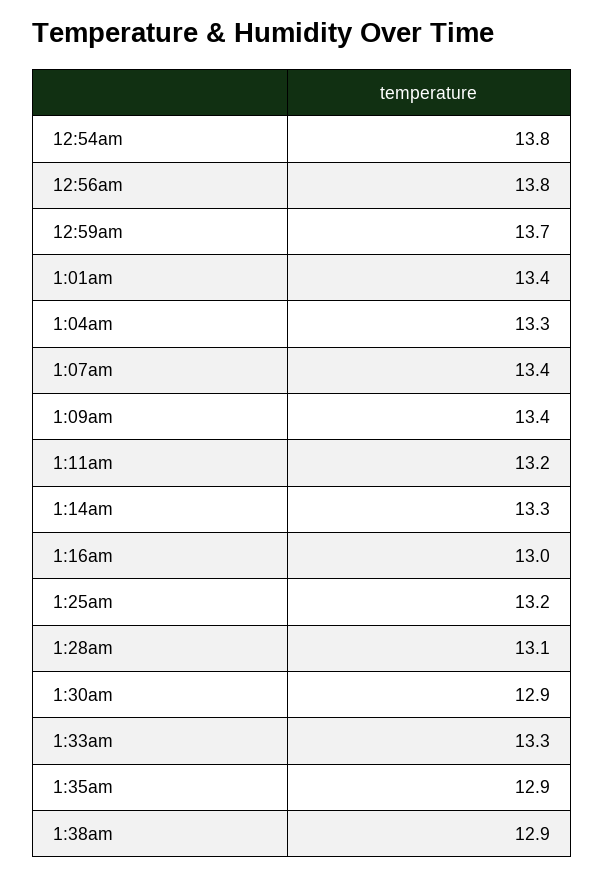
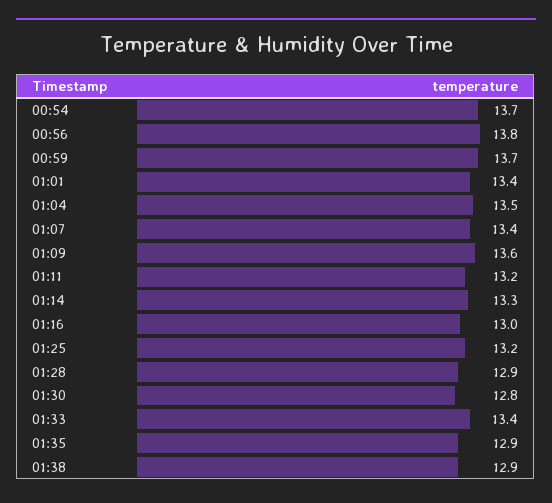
12:54am: 13.8 -> 13.7
1:04am: 13.3 -> 13.5
1:09am: 13.4 -> 13.6
1:28am: 13.1 -> 12.9
1:30am: 12.9 -> 12.8
1:33am: 13.3 -> 13.4

